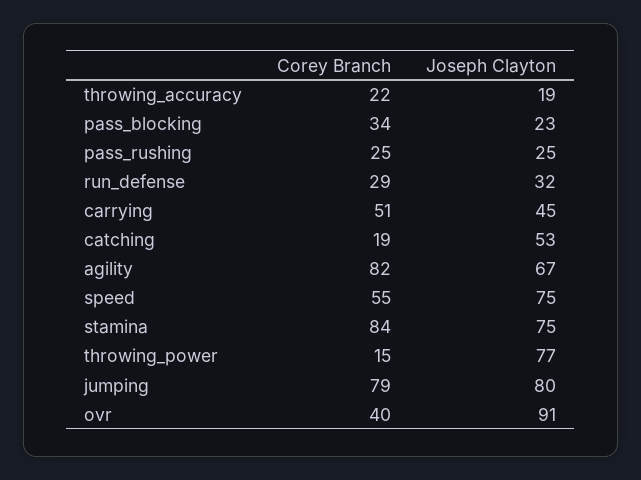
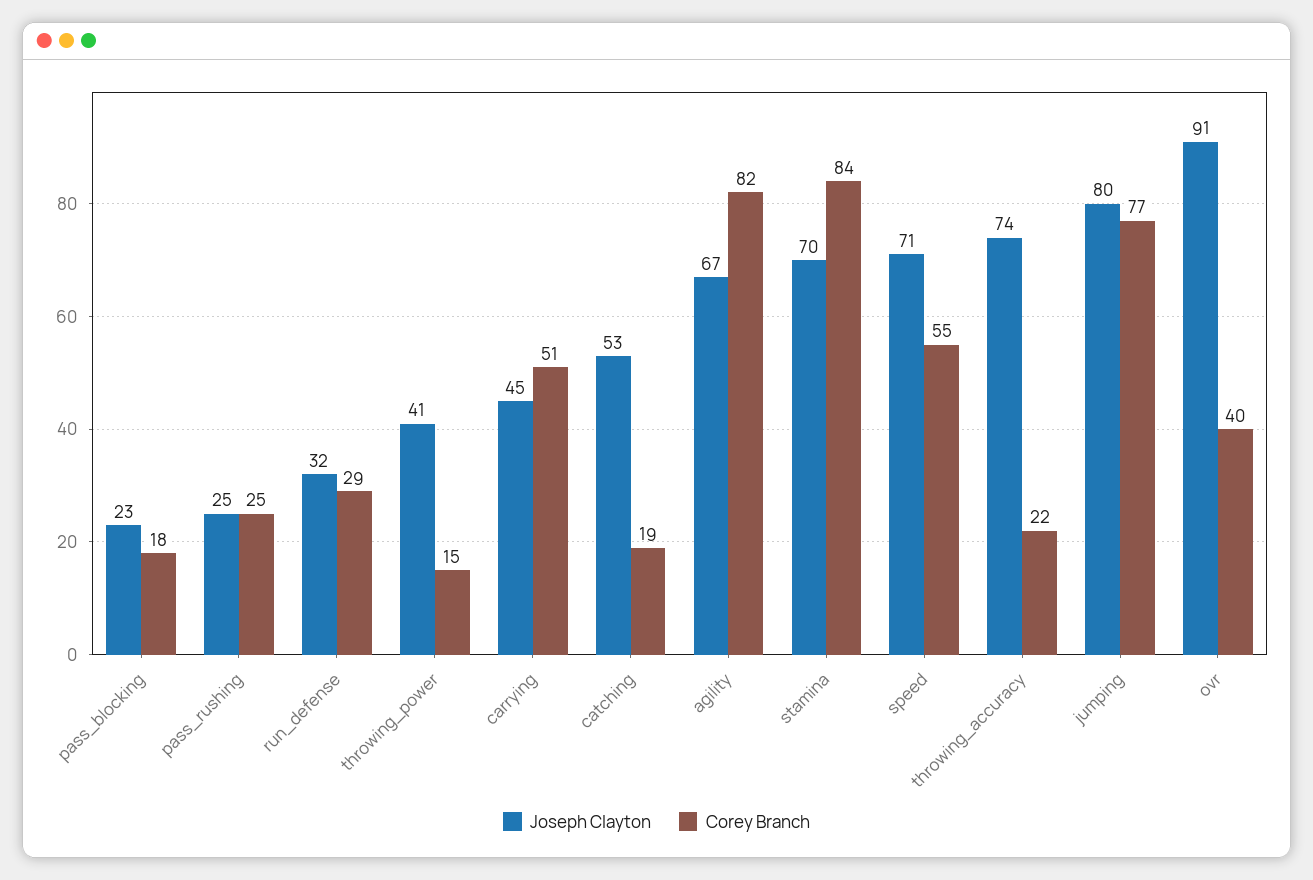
Joseph Clayton, throwing_accuracy: 19 -> 74
Corey Branch, pass_blocking: 34 -> 18
Joseph Clayton, speed: 75 -> 71
Joseph Clayton, stamina: 75 -> 70
Joseph Clayton, throwing_power: 77 -> 41
Corey Branch, jumping: 79 -> 77

